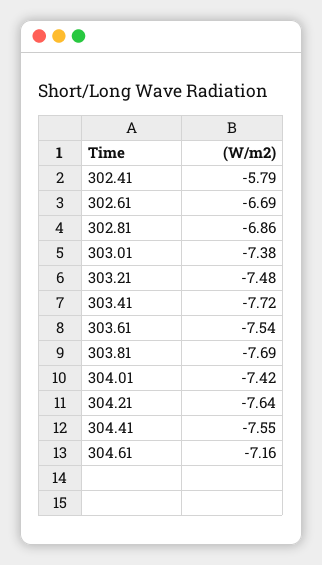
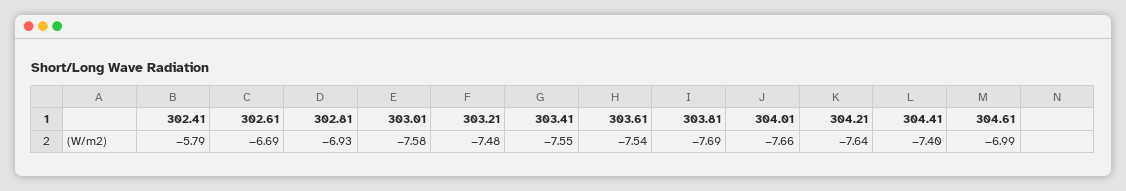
302.81: -6.86 -> -6.93
303.01: -7.38 -> -7.58
303.41: -7.72 -> -7.55
304.01: -7.42 -> -7.66
304.41: -7.55 -> -7.4
304.61: -7.16 -> -6.99

